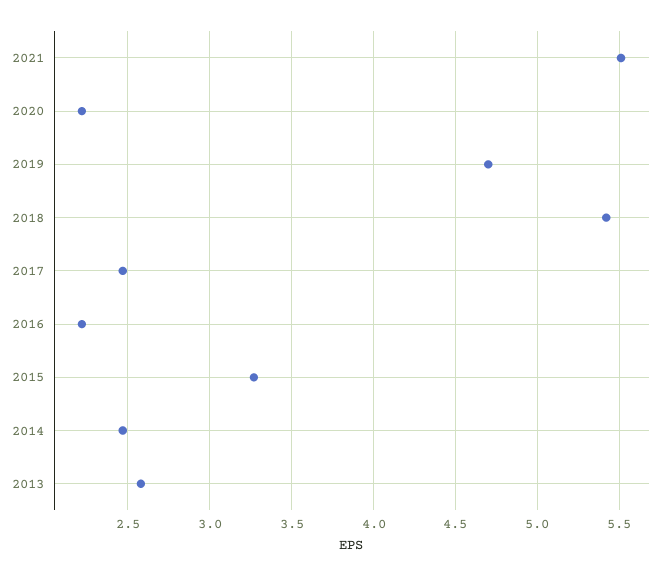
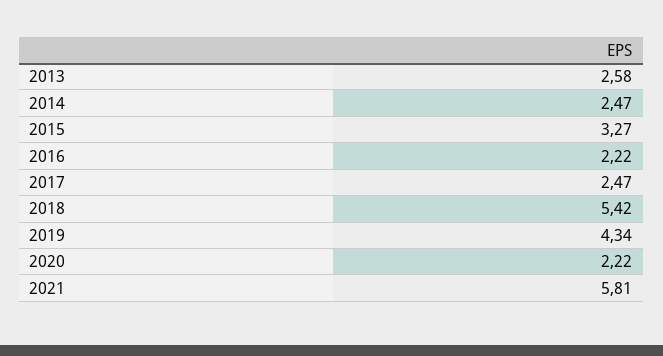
2021: 5.5 -> 5.81
2019: 4.7 -> 4.34

